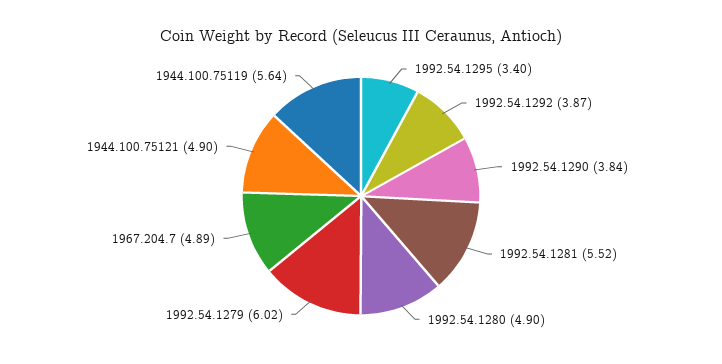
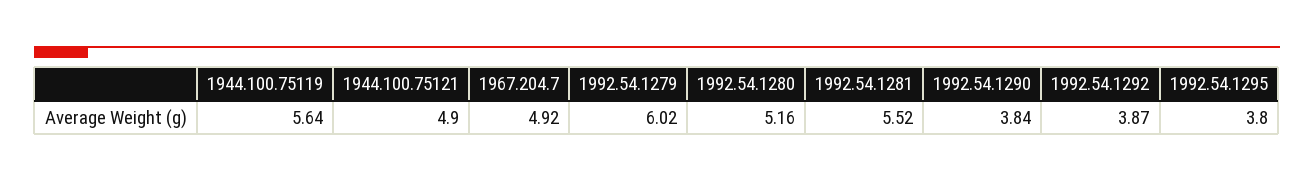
1992.54.1295: 3.4 -> 3.8
1992.54.1280: 4.9 -> 5.16
1967.204.7: 4.89 -> 4.92

